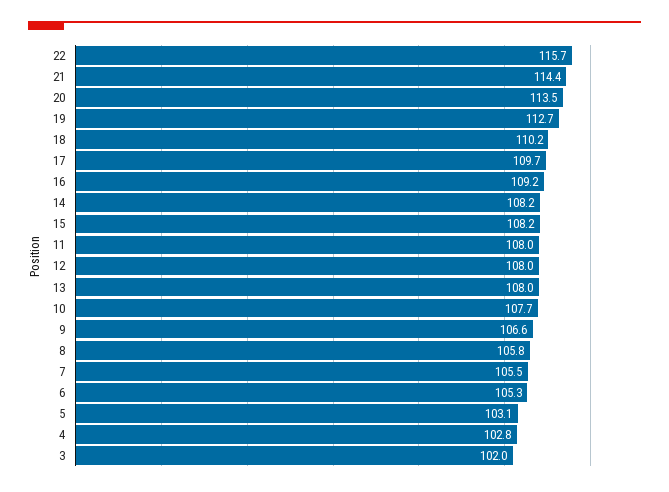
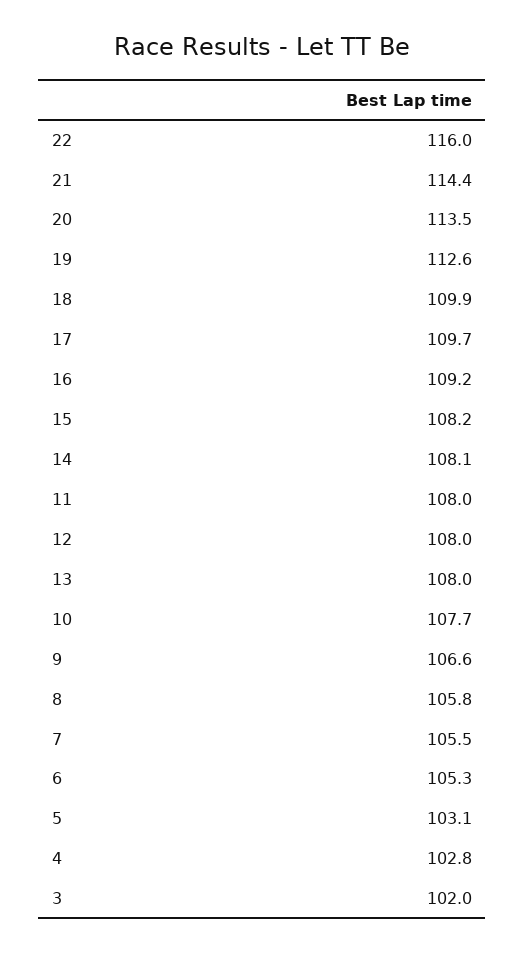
22: 115.7 -> 116
19: 112.7 -> 112.6
18: 110.2 -> 109.9
14: 108.2 -> 108.1

